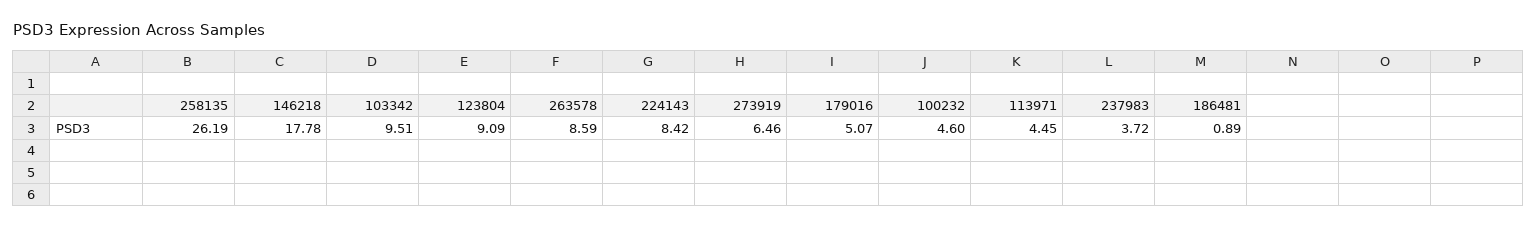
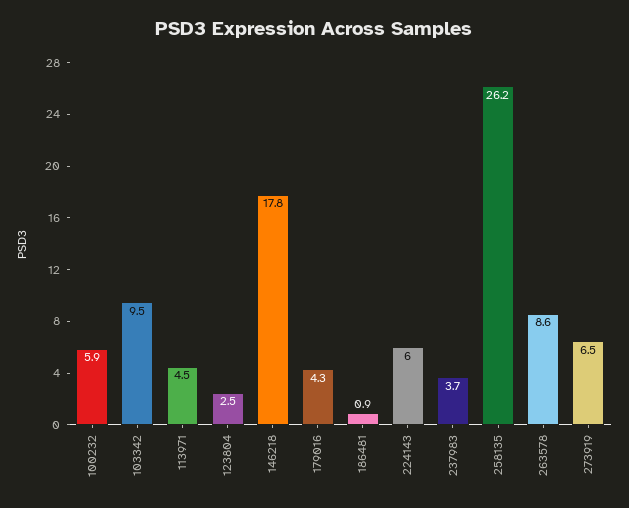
123804: 9.09 -> 2.5
224143: 8.42 -> 6
179016: 5.07 -> 4.3
100232: 4.6 -> 5.9

